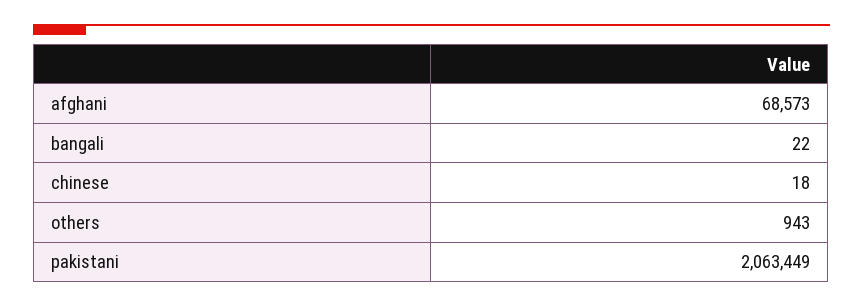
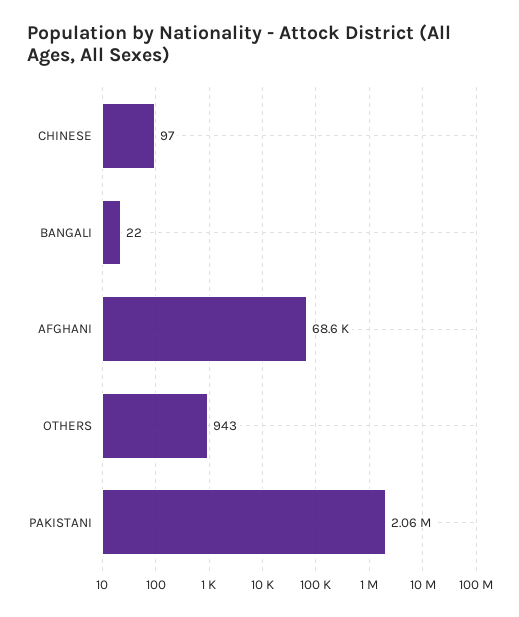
chinese: 18 -> 97

